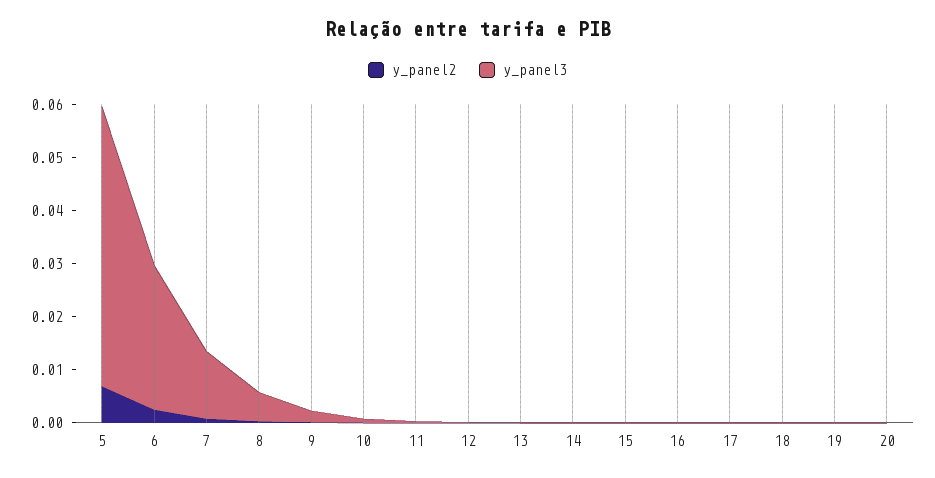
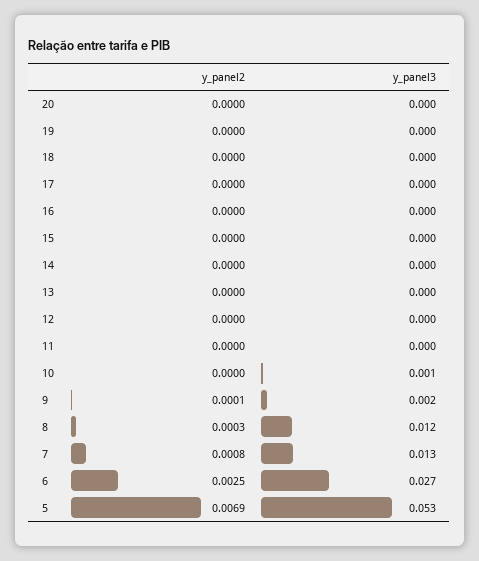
y_panel3, 8: 0.006 -> 0.012

